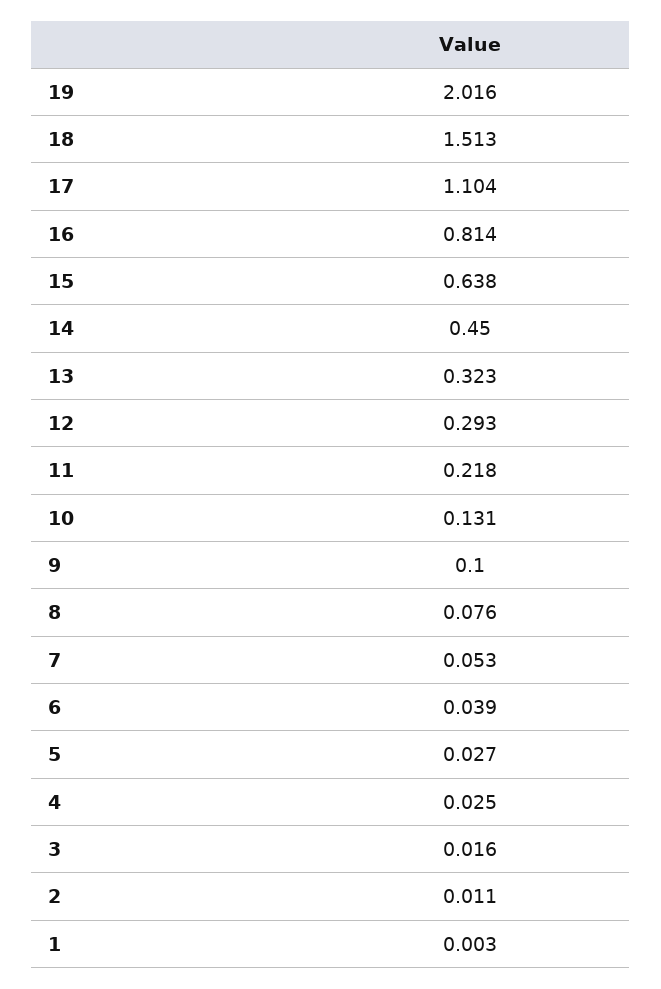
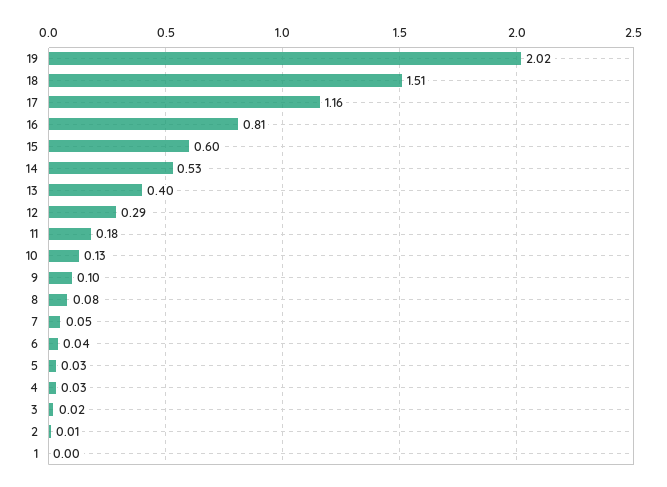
17: 1.104 -> 1.16
15: 0.638 -> 0.6
14: 0.45 -> 0.53
13: 0.323 -> 0.4
11: 0.218 -> 0.18

